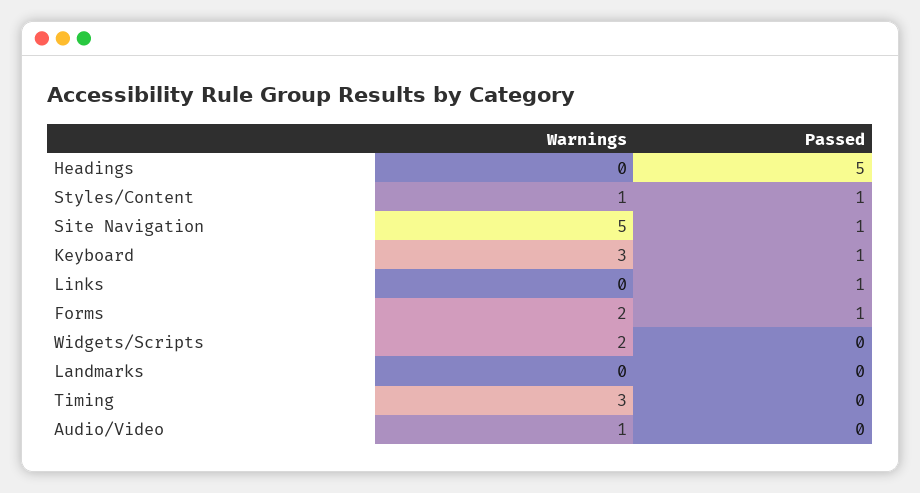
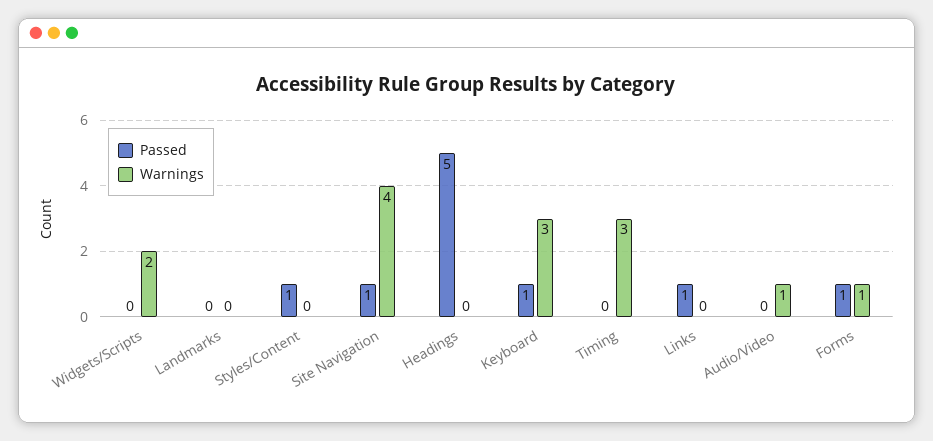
Warnings, Styles/Content: 1 -> 0
Warnings, Site Navigation: 5 -> 4
Warnings, Forms: 2 -> 1

